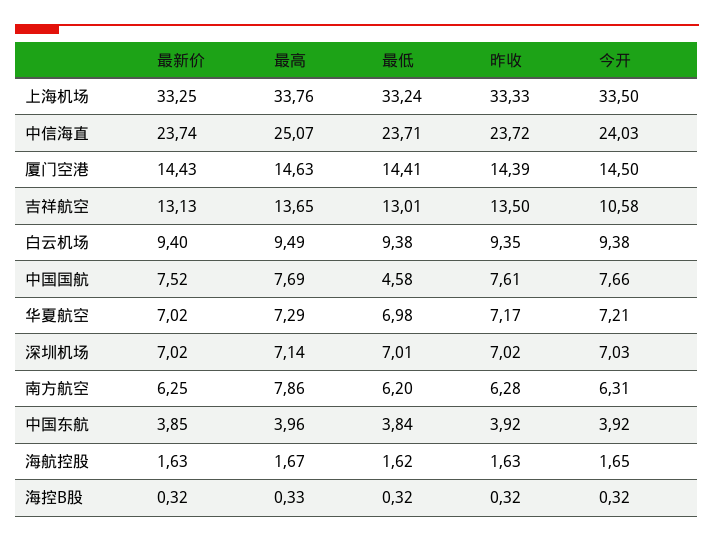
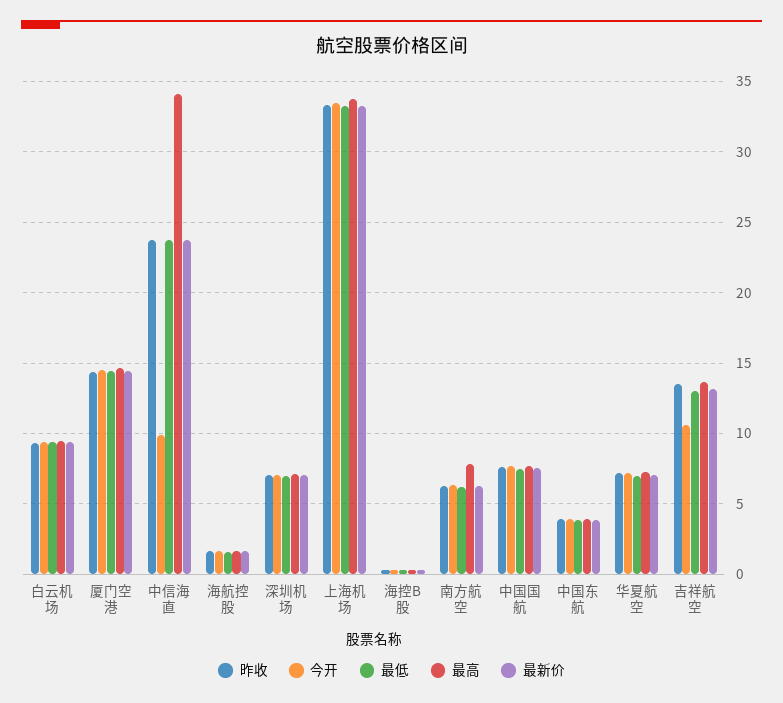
最高, 中信海直: 25.07 -> 34
今开, 中信海直: 24.03 -> 10
最低, 中国国航: 4.58 -> 7.5

